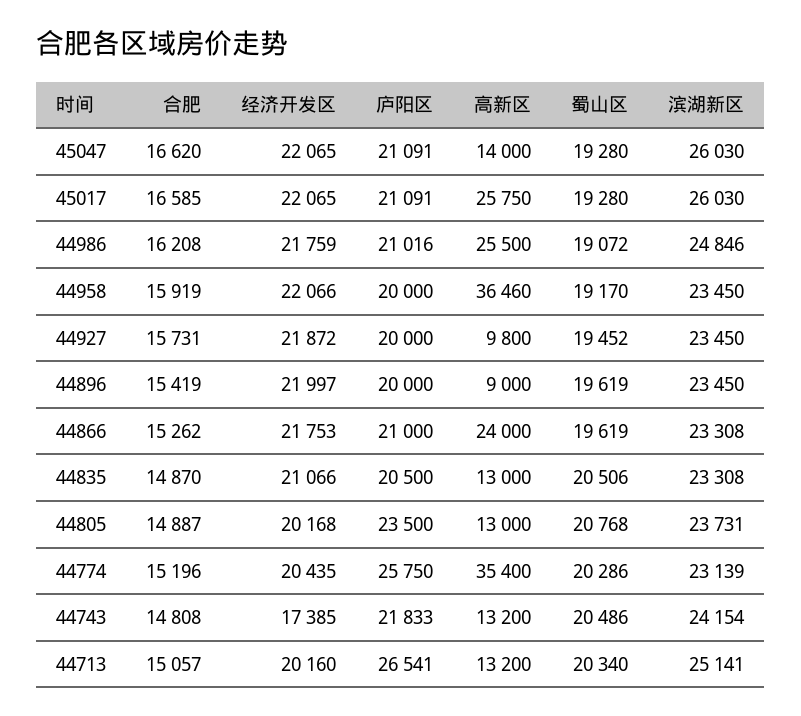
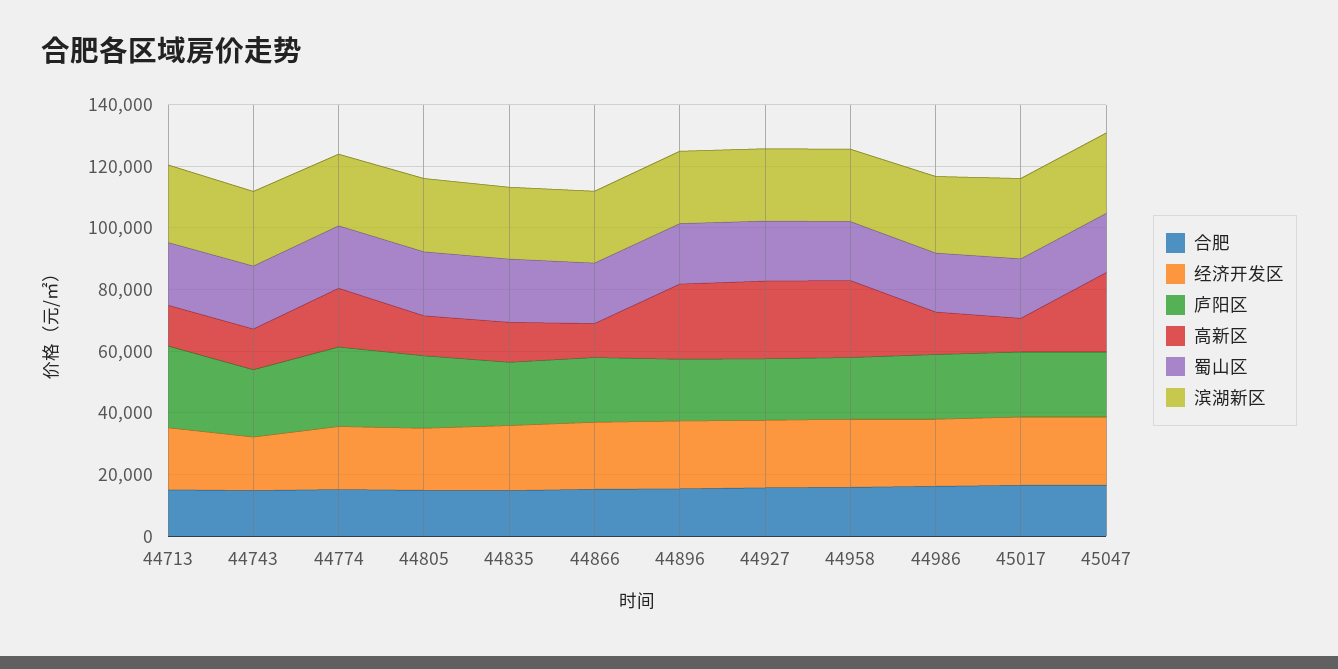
高新区, 45047: 14000 -> 25000
高新区, 45017: 25750 -> 10000
高新区, 44986: 25500 -> 15000
高新区, 44958: 36460 -> 25000
高新区, 44927: 9800 -> 25000
高新区, 44896: 9000 -> 25000
高新区, 44866: 24000 -> 10000
高新区, 44774: 35400 -> 20000

